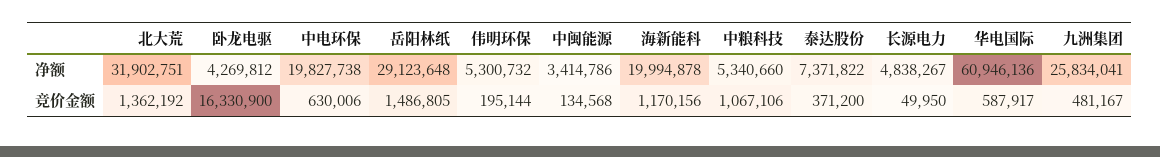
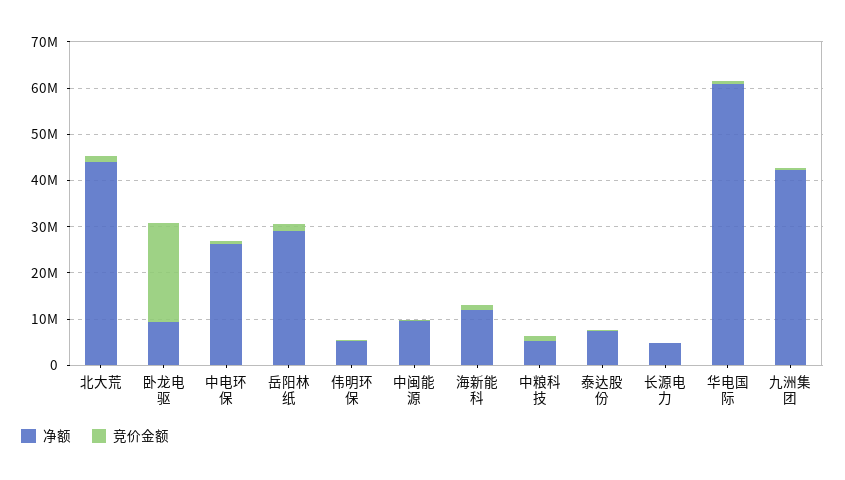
净额, 北大荒: 31902751 -> 44000000
净额, 卧龙电驱: 4269812 -> 10000000
净额, 中电环保: 19827738 -> 26000000
净额, 中闽能源: 3414786 -> 10000000
净额, 海新能科: 19994878 -> 12000000
净额, 九洲集团: 25834041 -> 42000000
竞价金额, 卧龙电驱: 16330900 -> 22000000

